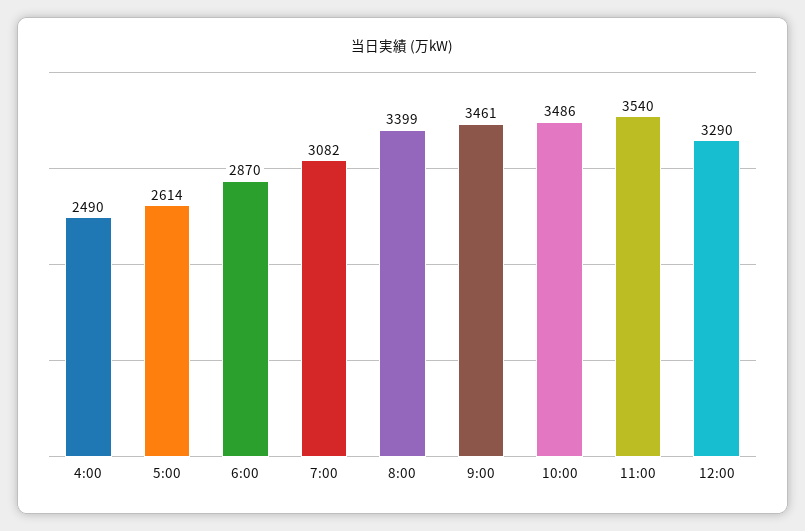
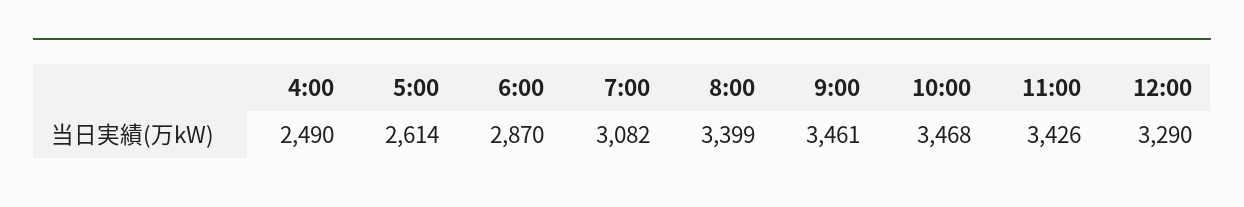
10:00: 3486 -> 3468
11:00: 3540 -> 3426

